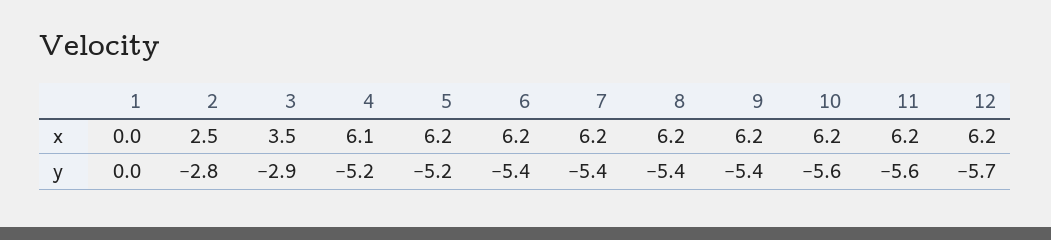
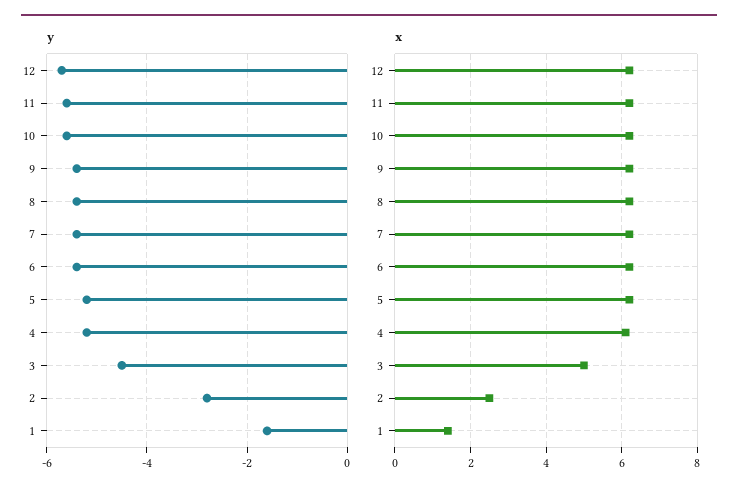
x, 1: 0 -> 1.5
x, 3: 3.5 -> 5
y, 1: 0 -> -1.5
y, 3: -2.9 -> -4.5

